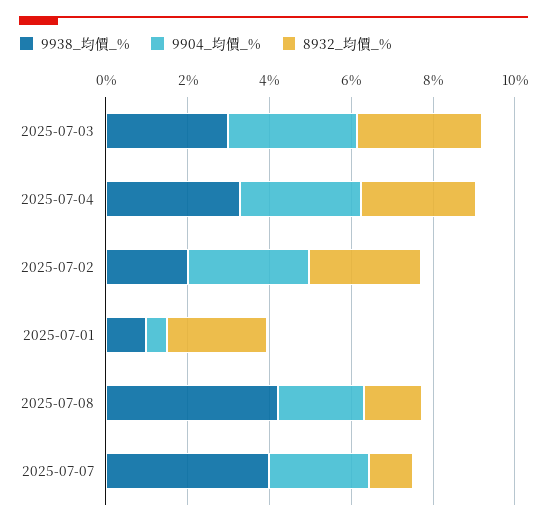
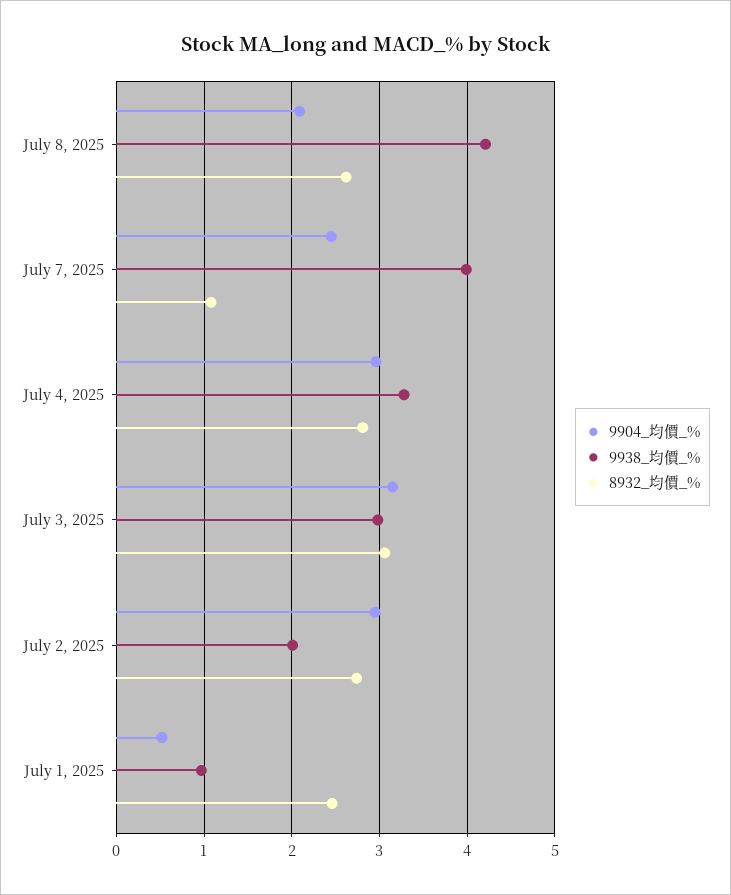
8932_均價_%, 2025-07-08: 1.5 -> 2.6

